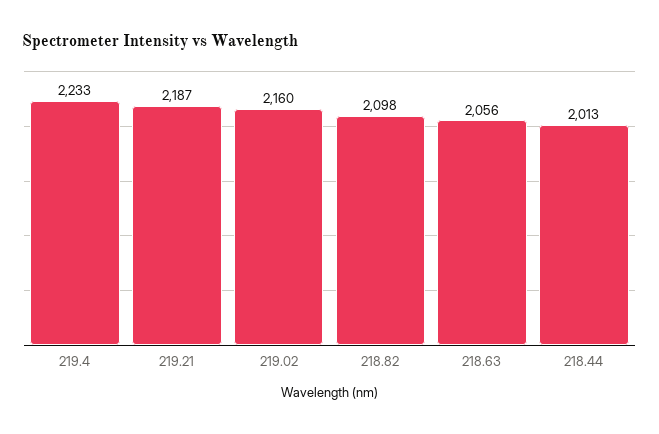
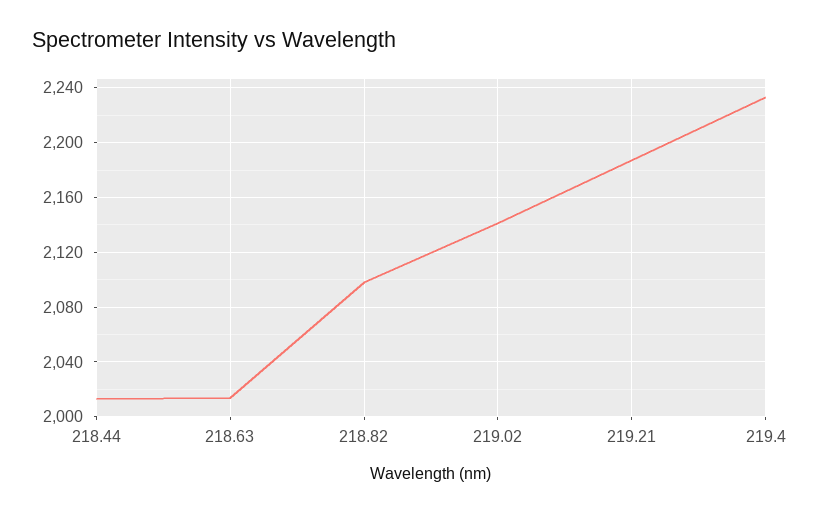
219.02: 2160 -> 2140
218.63: 2056 -> 2015

